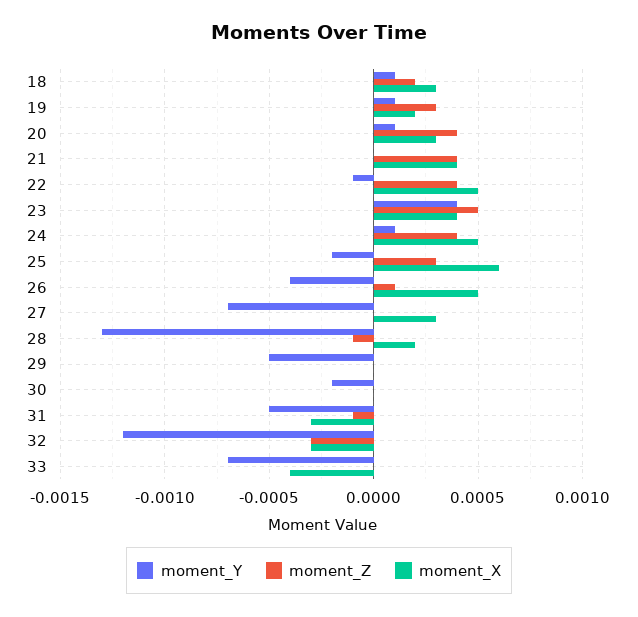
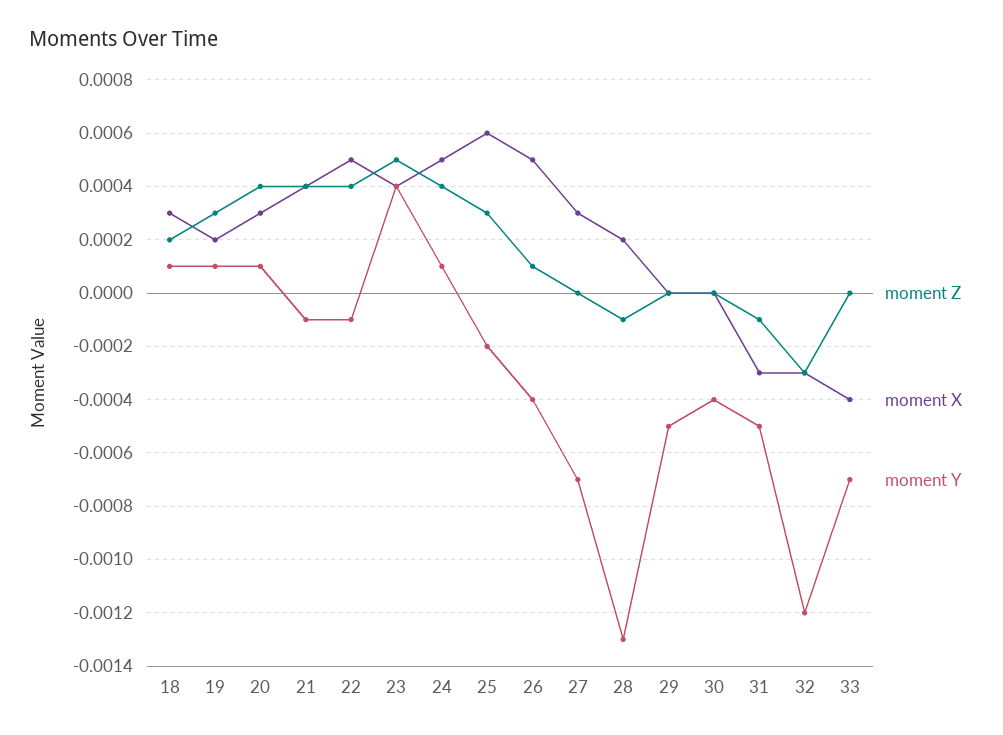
moment_Y, 21: 0 -> -0.0001
moment_Y, 30: -0.0002 -> -0.0004

